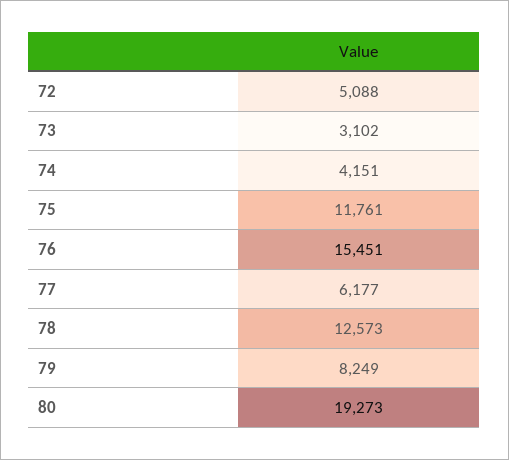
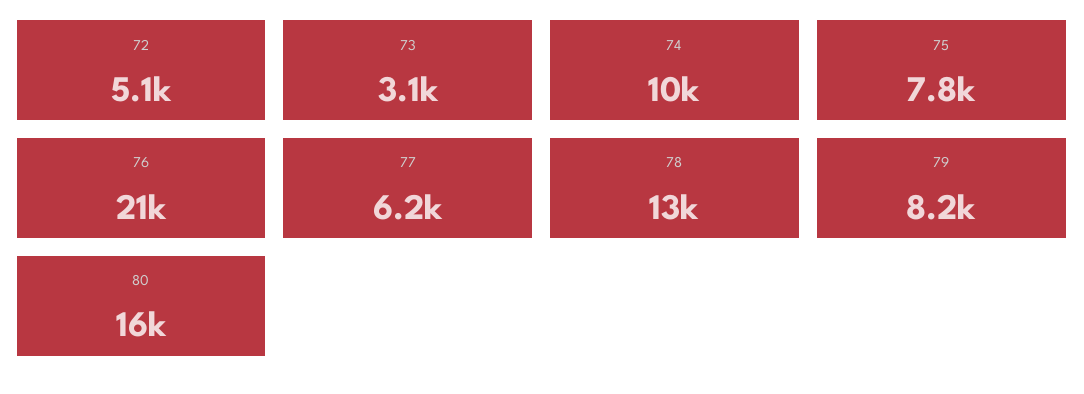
74: 4151 -> 10000
75: 11761 -> 7800
76: 15451 -> 21000
80: 19273 -> 16000

